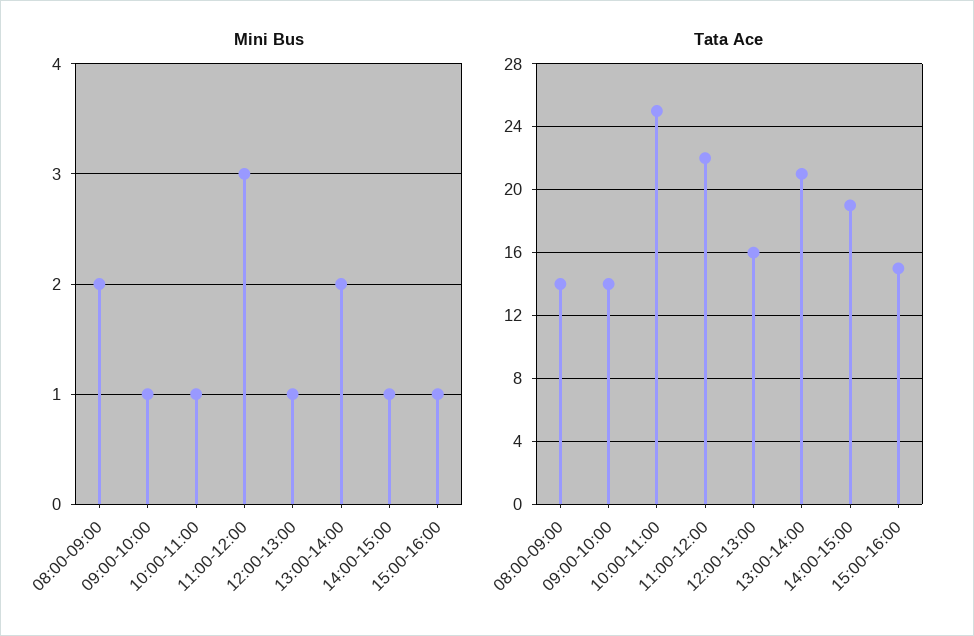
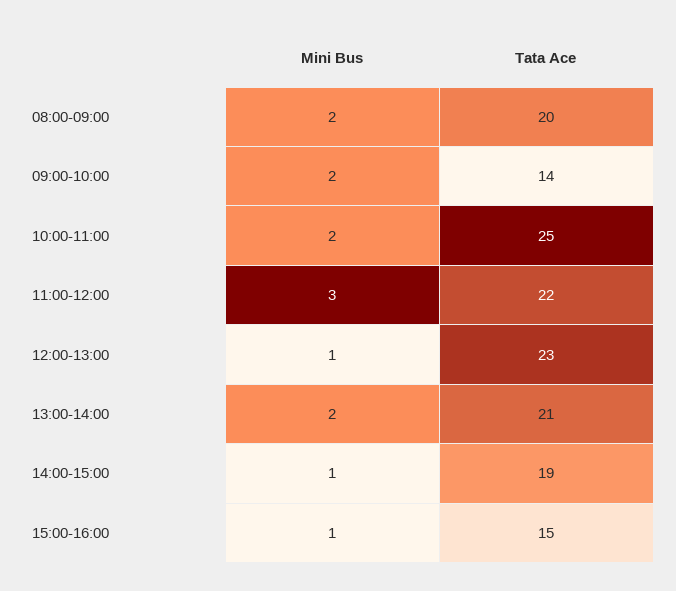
Mini Bus, 09:00-10:00: 1 -> 2
Mini Bus, 10:00-11:00: 1 -> 2
Tata Ace, 08:00-09:00: 14 -> 20
Tata Ace, 12:00-13:00: 16 -> 23

